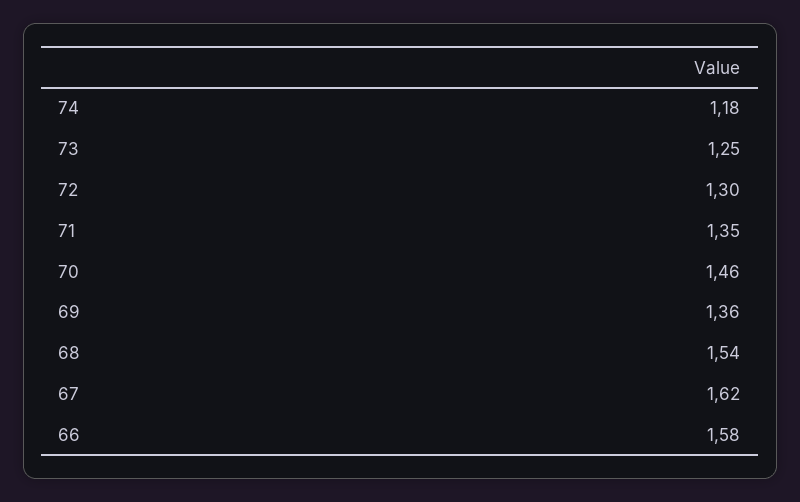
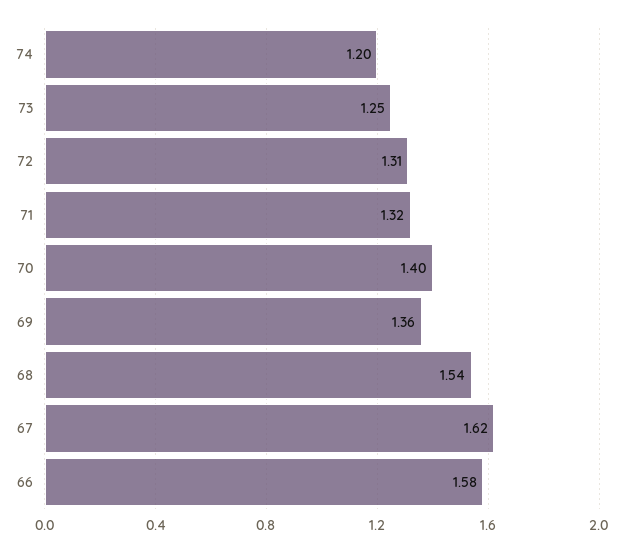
74: 1.18 -> 1.2
72: 1.3 -> 1.31
71: 1.35 -> 1.32
70: 1.46 -> 1.4

